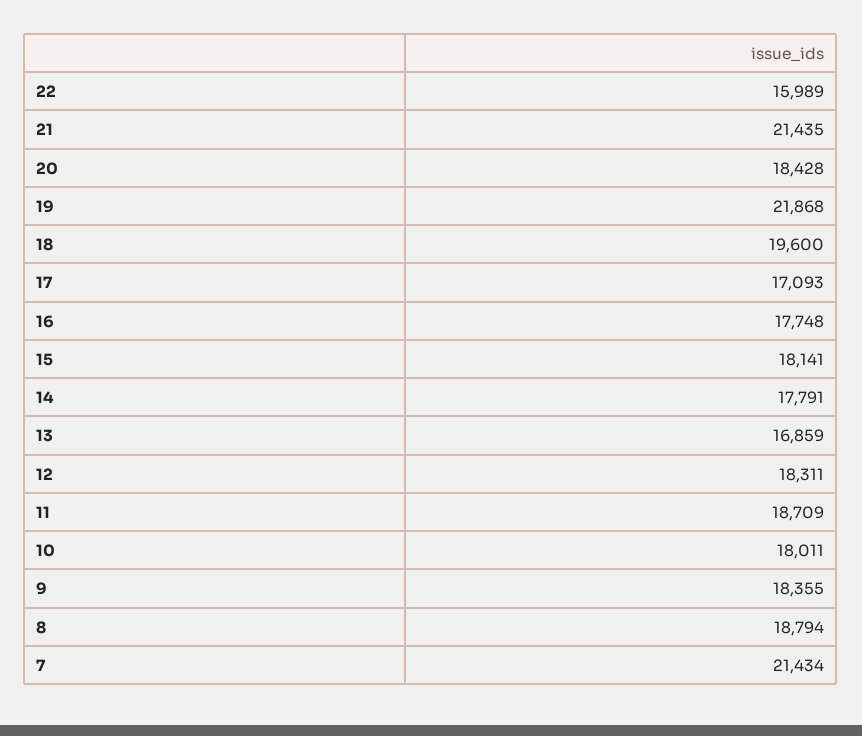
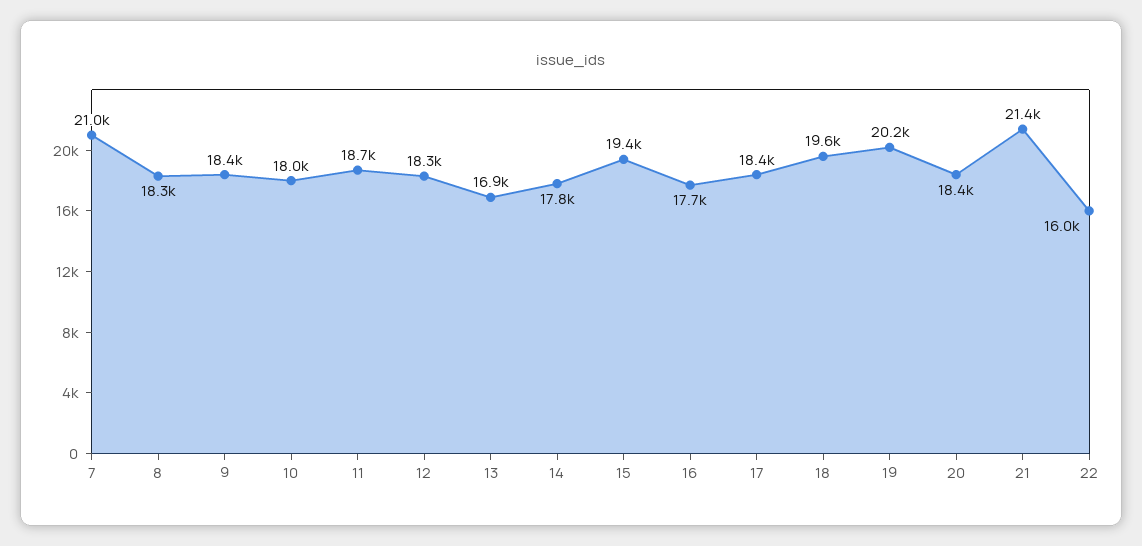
19: 21868 -> 20200
17: 17093 -> 18400
15: 18141 -> 19400
8: 18794 -> 18300
7: 21434 -> 21000

